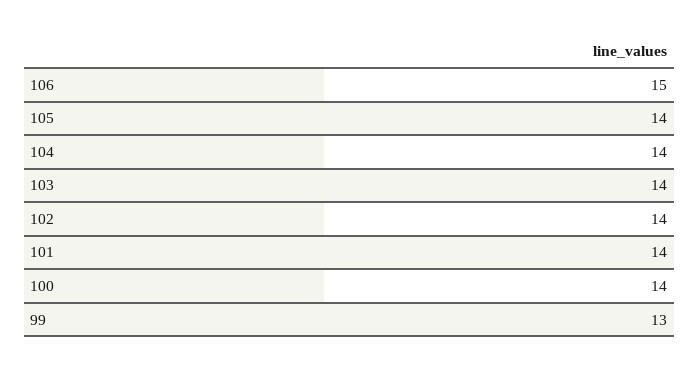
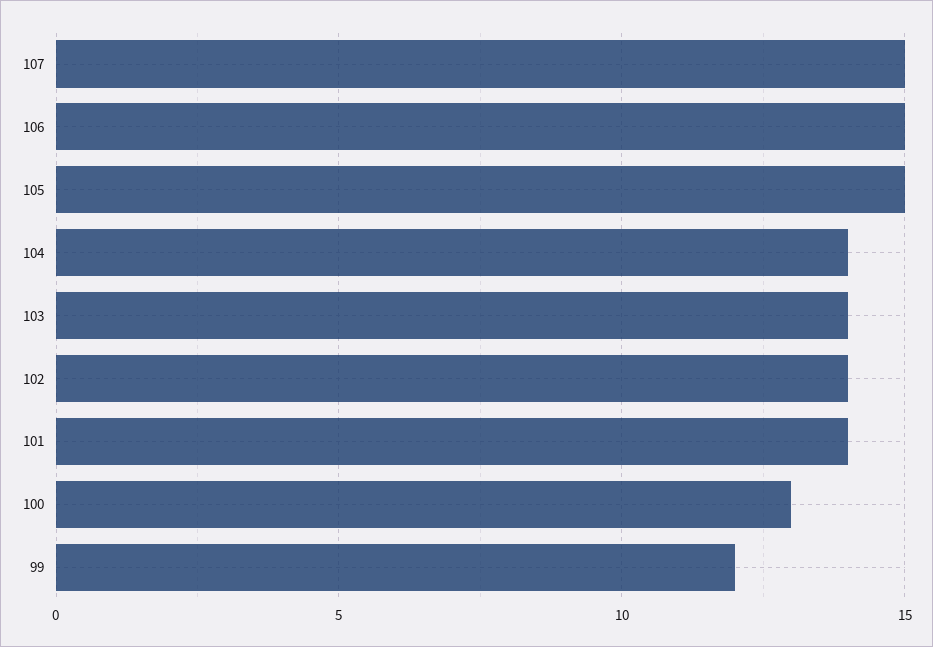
105: 14 -> 15
100: 14 -> 13
99: 13 -> 12
107: none -> 15

